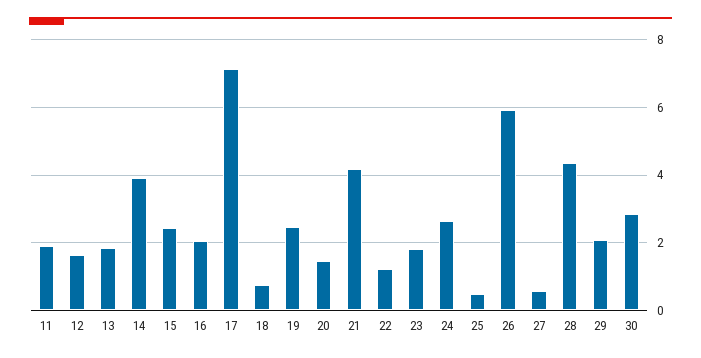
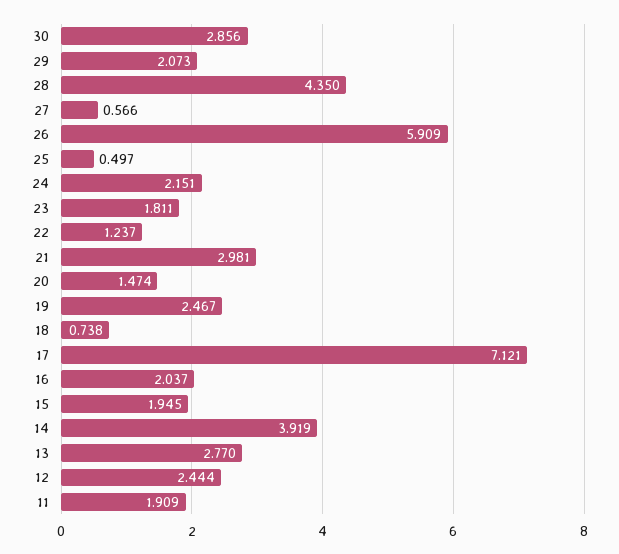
12: 1.6 -> 2.444
13: 1.8 -> 2.77
15: 2.4 -> 1.945
21: 4.2 -> 2.981
24: 2.6 -> 2.151

